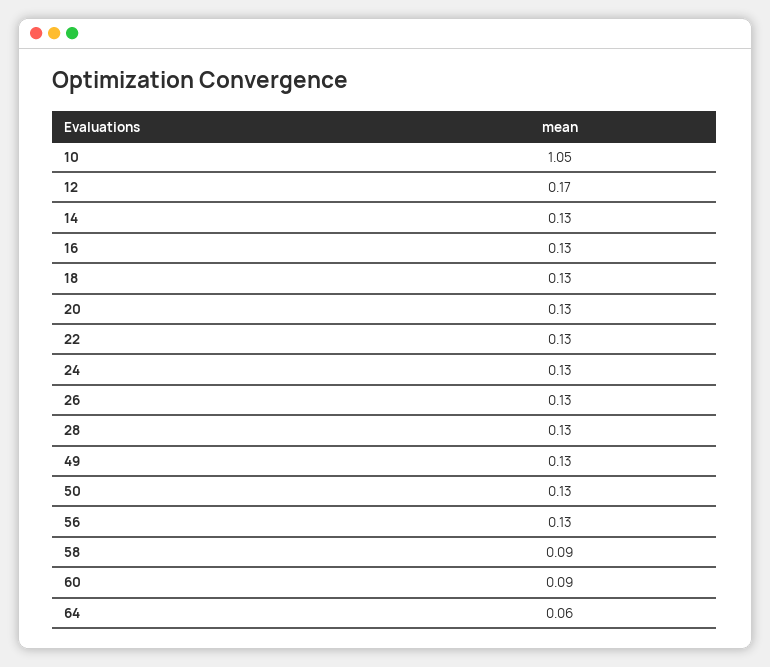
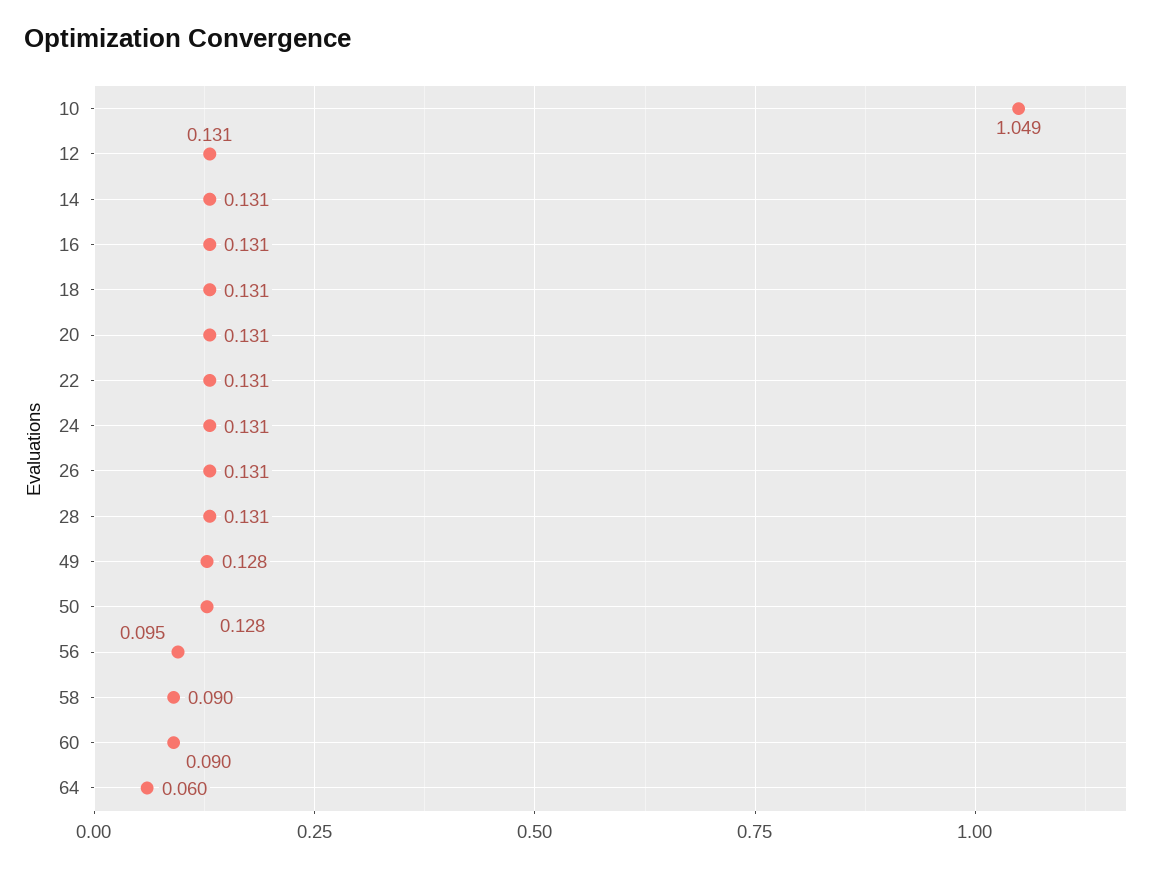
12: 0.17 -> 0.131
56: 0.13 -> 0.095

